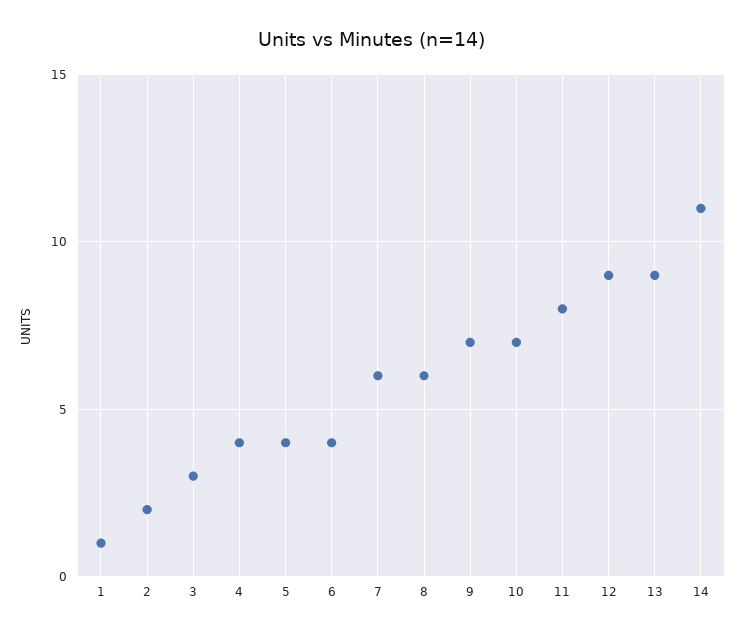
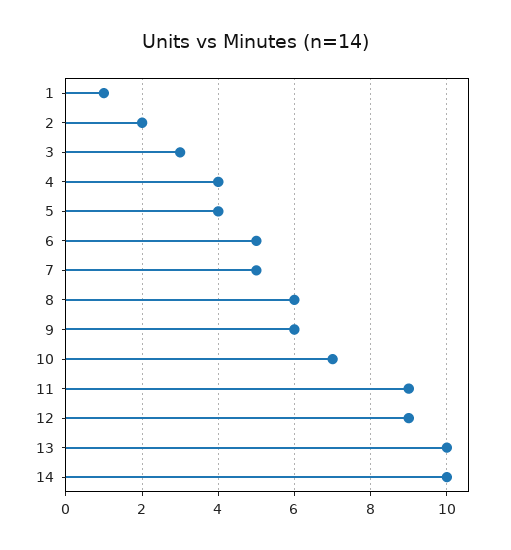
6: 4 -> 5
7: 6 -> 5
9: 7 -> 6
11: 8 -> 9
13: 9 -> 10
14: 11 -> 10

